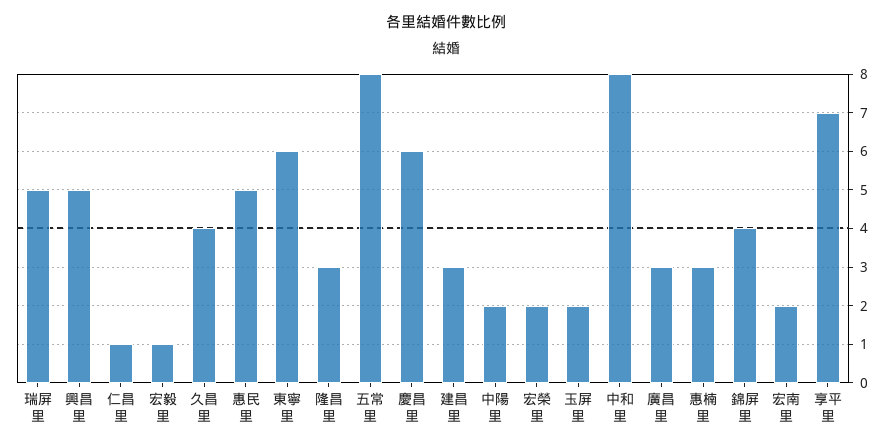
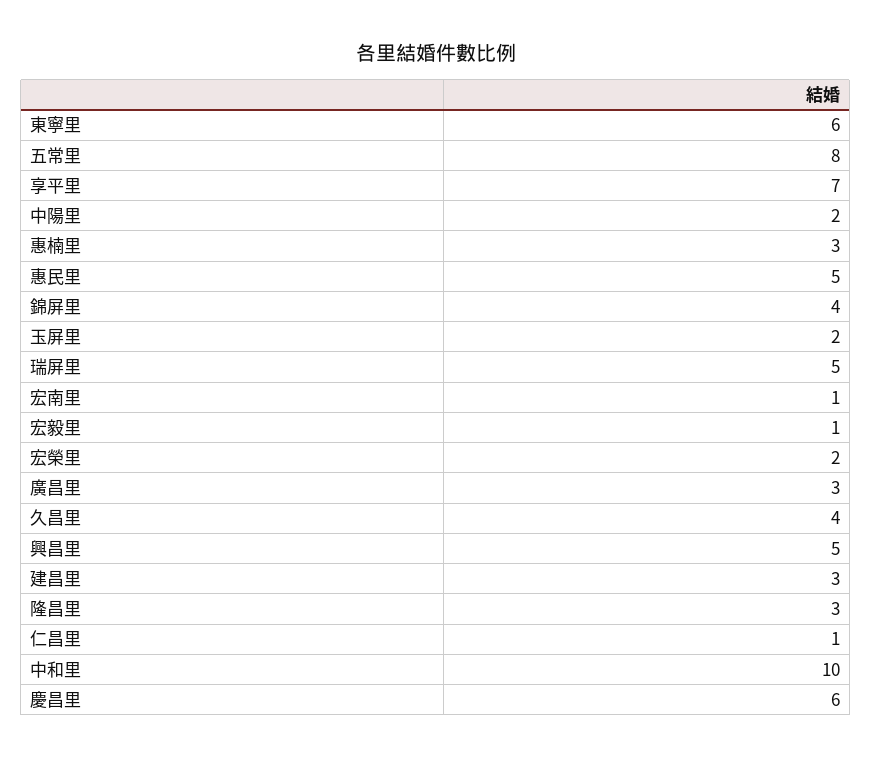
中和里: 8 -> 10
宏南里: 2 -> 1

